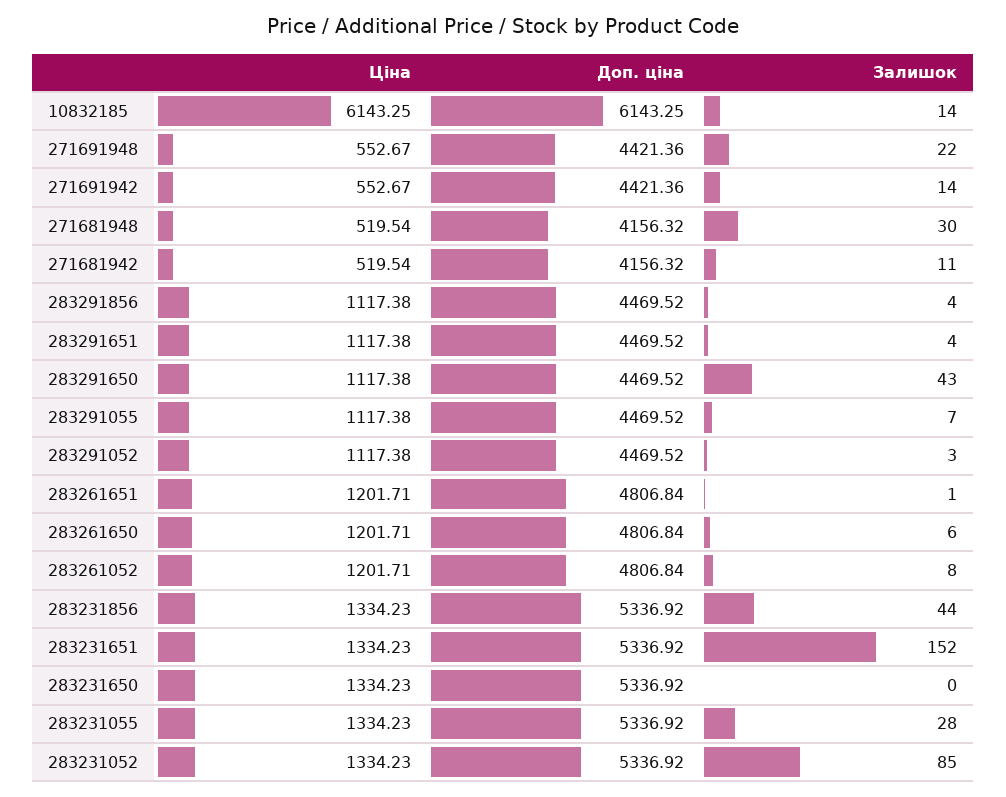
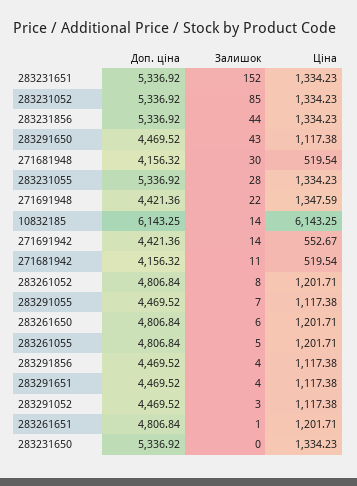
Ціна, 271691948: 552.67 -> 1347.59
Доп. ціна, 283261055: none -> 4806.84
Залишок, 283261055: none -> 5
Ціна, 283261055: none -> 1201.71

